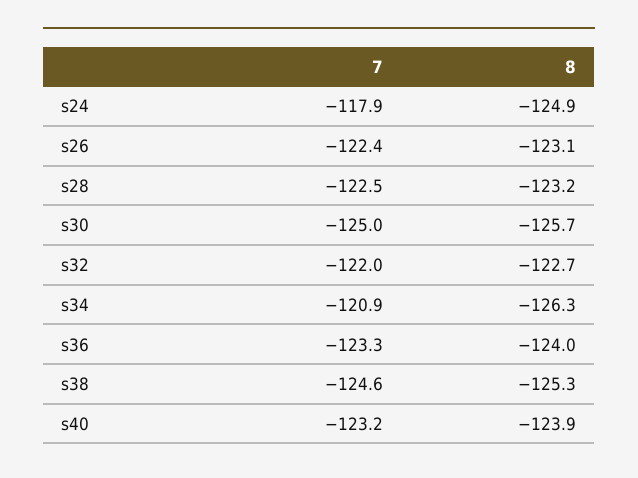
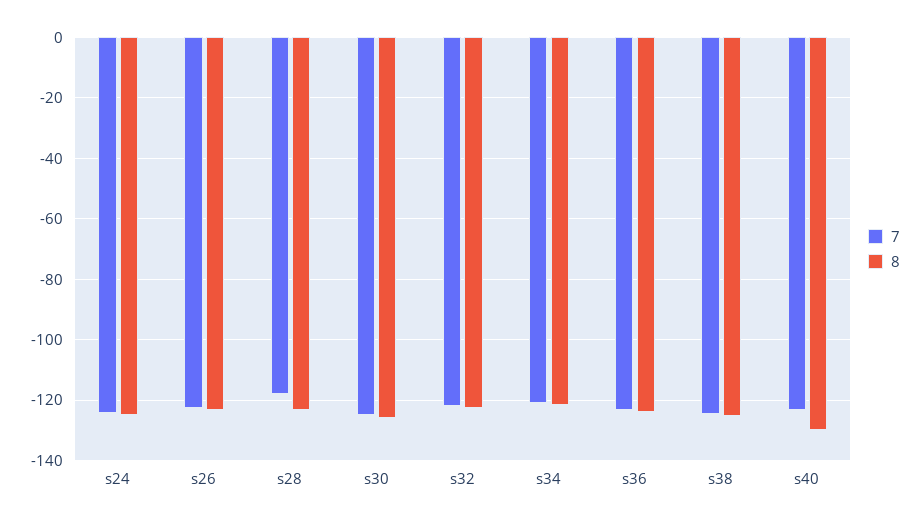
7, s24: -117.9 -> -124
7, s28: -122.5 -> -118
8, s34: -126.3 -> -122
8, s40: -123.9 -> -130

